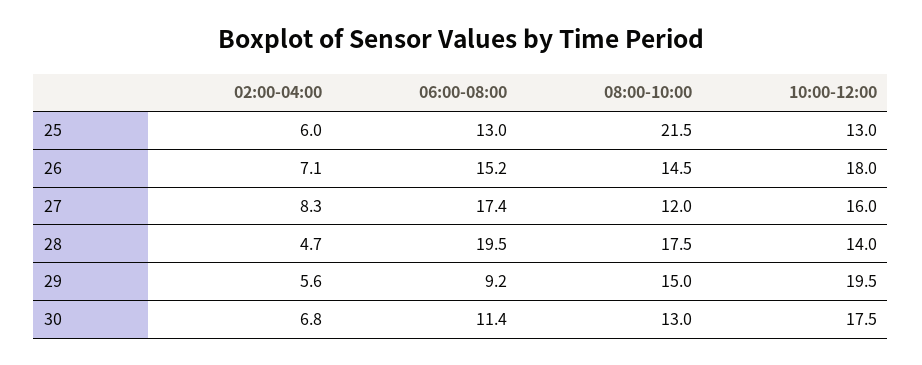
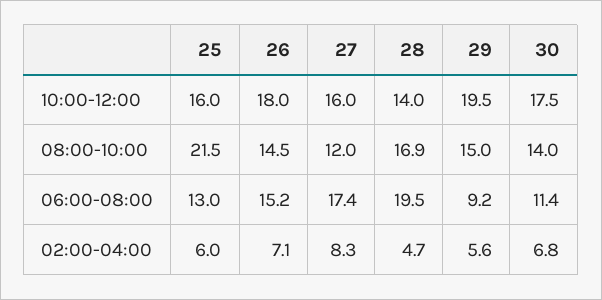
10:00-12:00, 25: 13 -> 16
08:00-10:00, 28: 17.5 -> 16.9
08:00-10:00, 30: 13 -> 14

